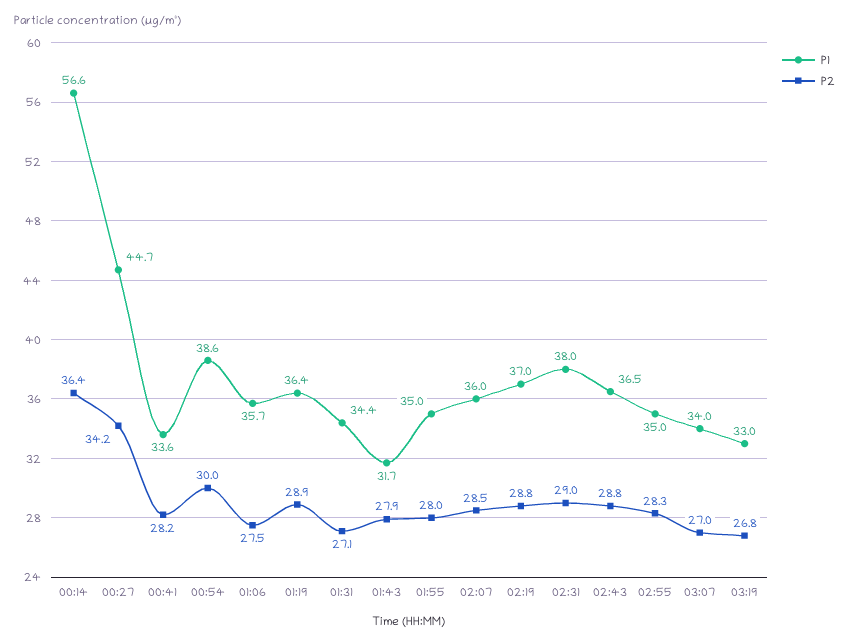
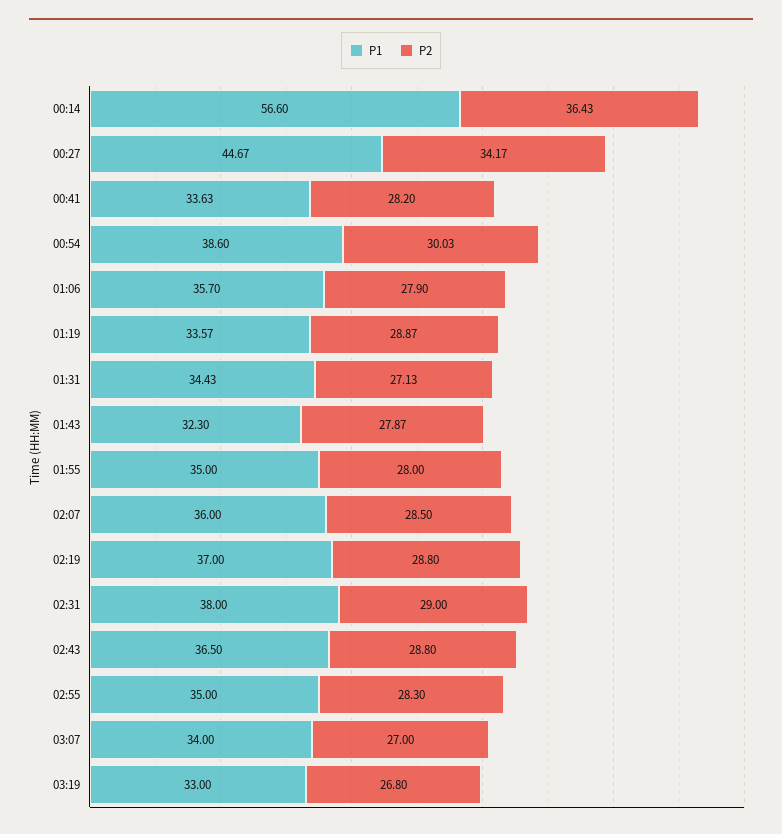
P2, 01:06: 27.5 -> 27.9
P1, 01:19: 36.4 -> 33.57
P1, 01:43: 31.7 -> 32.3

